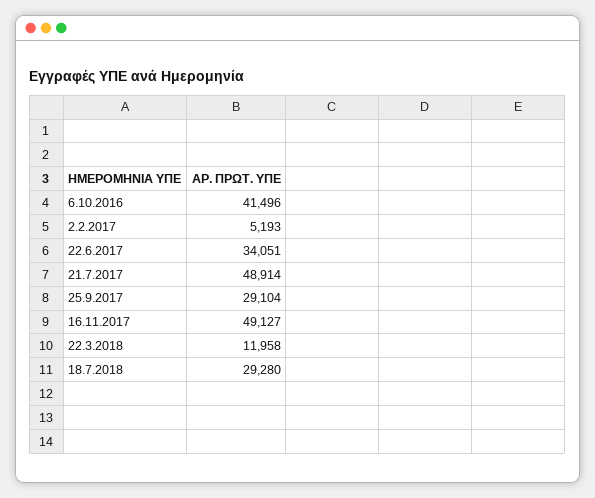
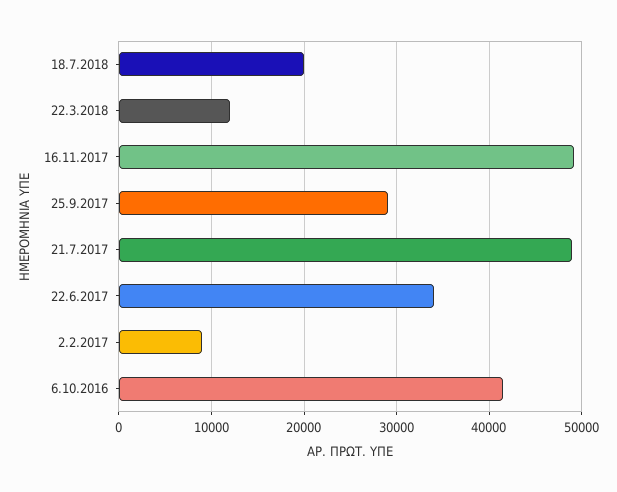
2.2.2017: 5193 -> 9000
18.7.2018: 29280 -> 20000

